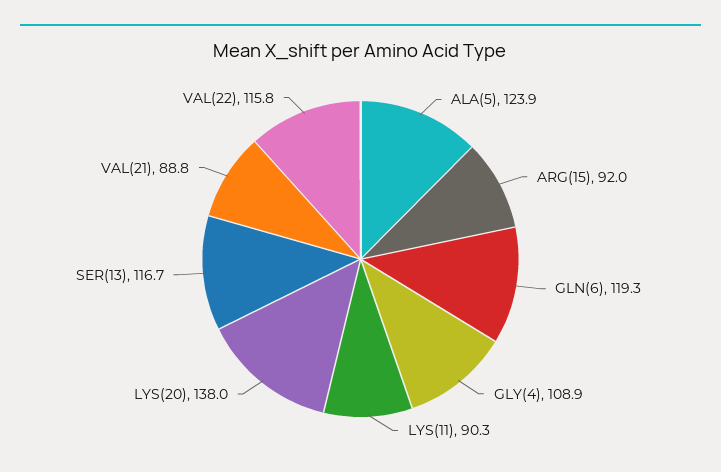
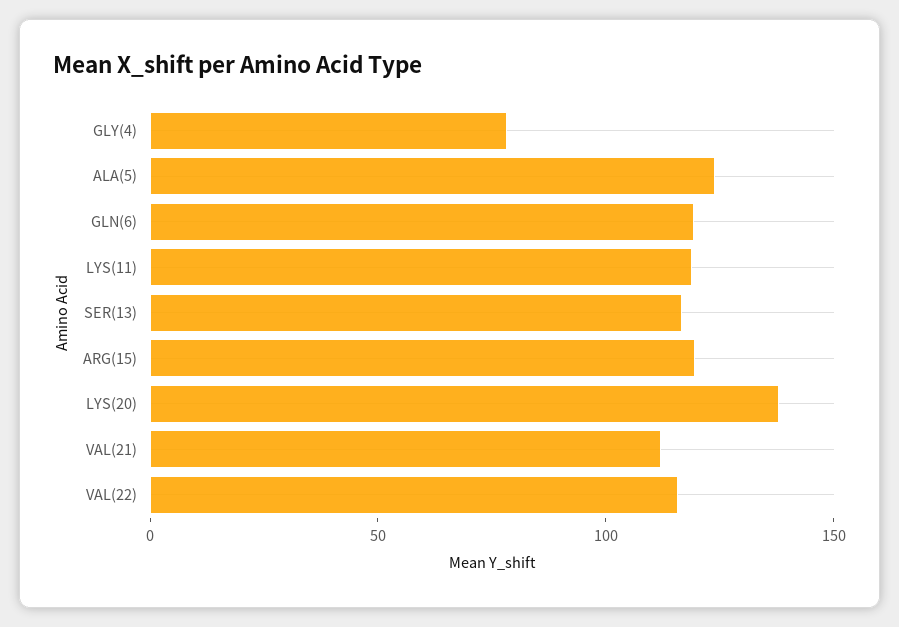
ARG(15): 92 -> 120
GLY(4): 108.9 -> 80
LYS(11): 90.3 -> 120
VAL(21): 88.8 -> 110

